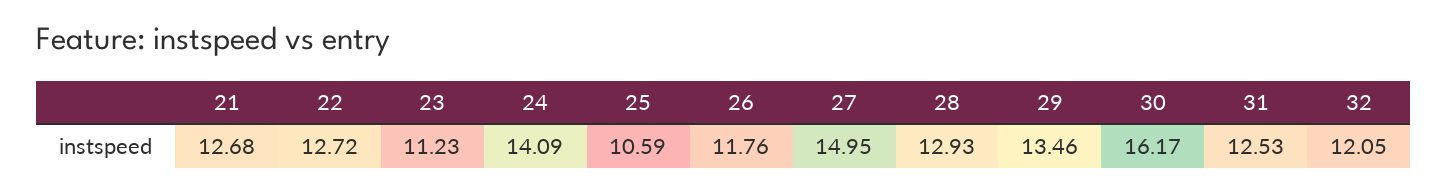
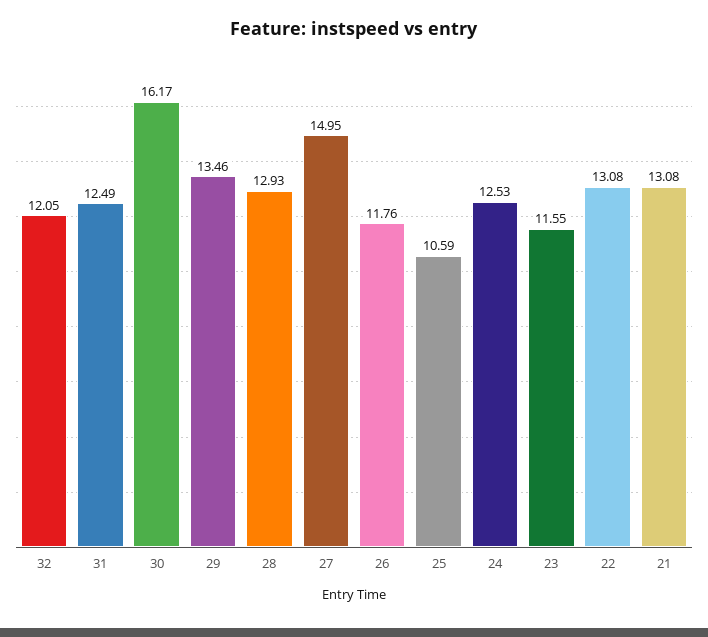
21: 12.68 -> 13.08
22: 12.72 -> 13.08
23: 11.23 -> 11.55
24: 14.09 -> 12.53
31: 12.53 -> 12.49

